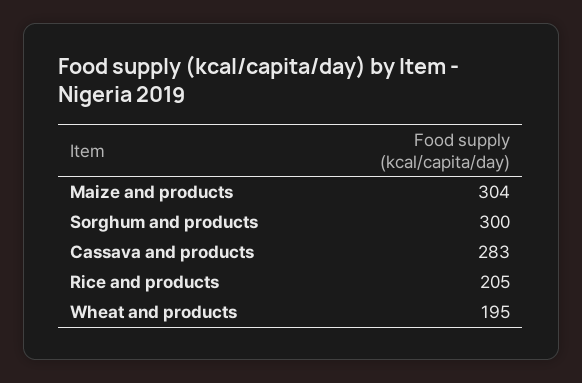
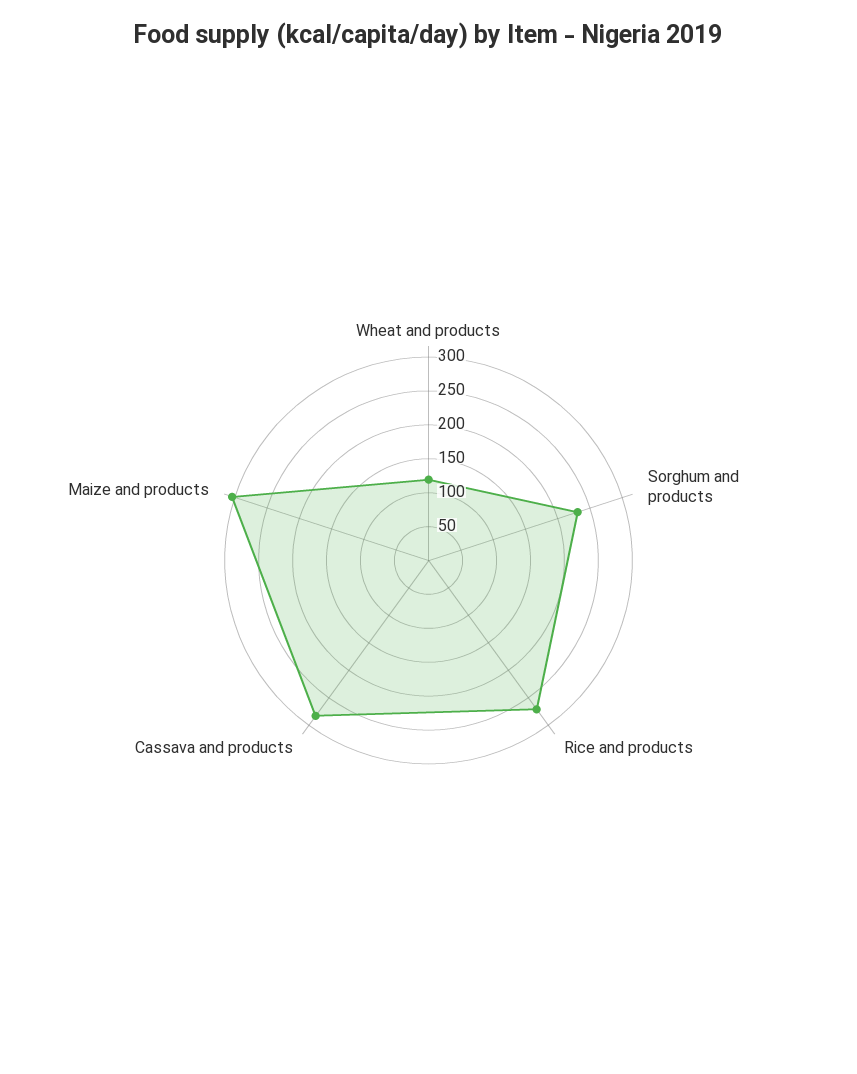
Sorghum and products: 300 -> 225
Rice and products: 205 -> 275
Wheat and products: 195 -> 125

